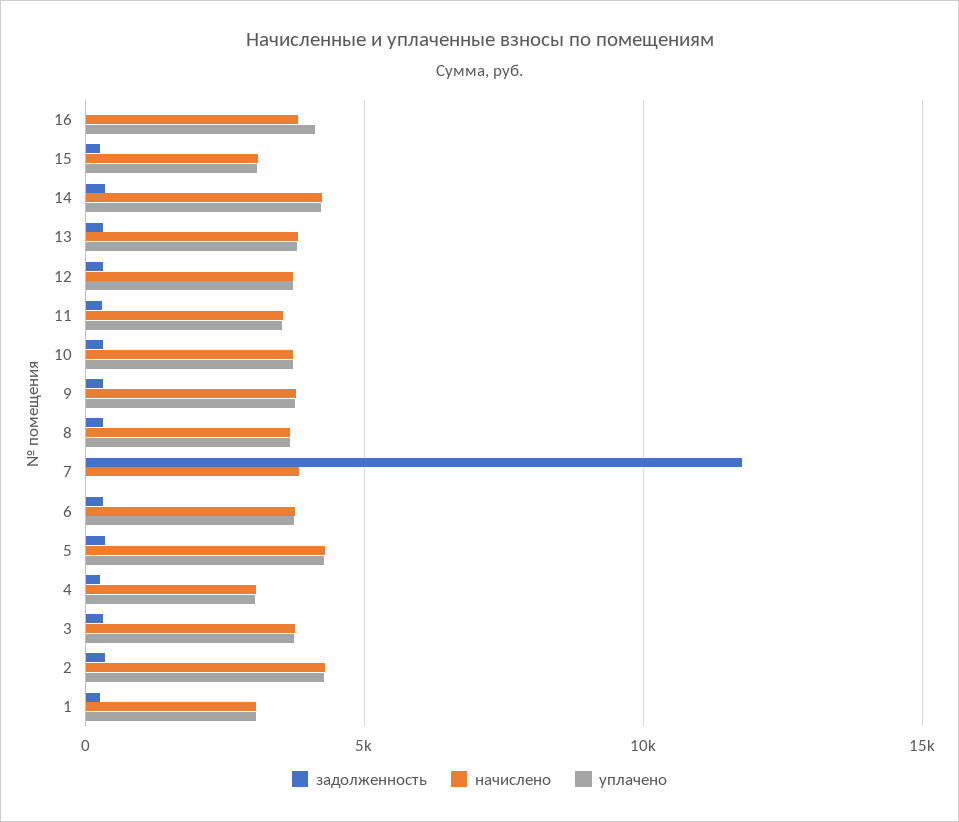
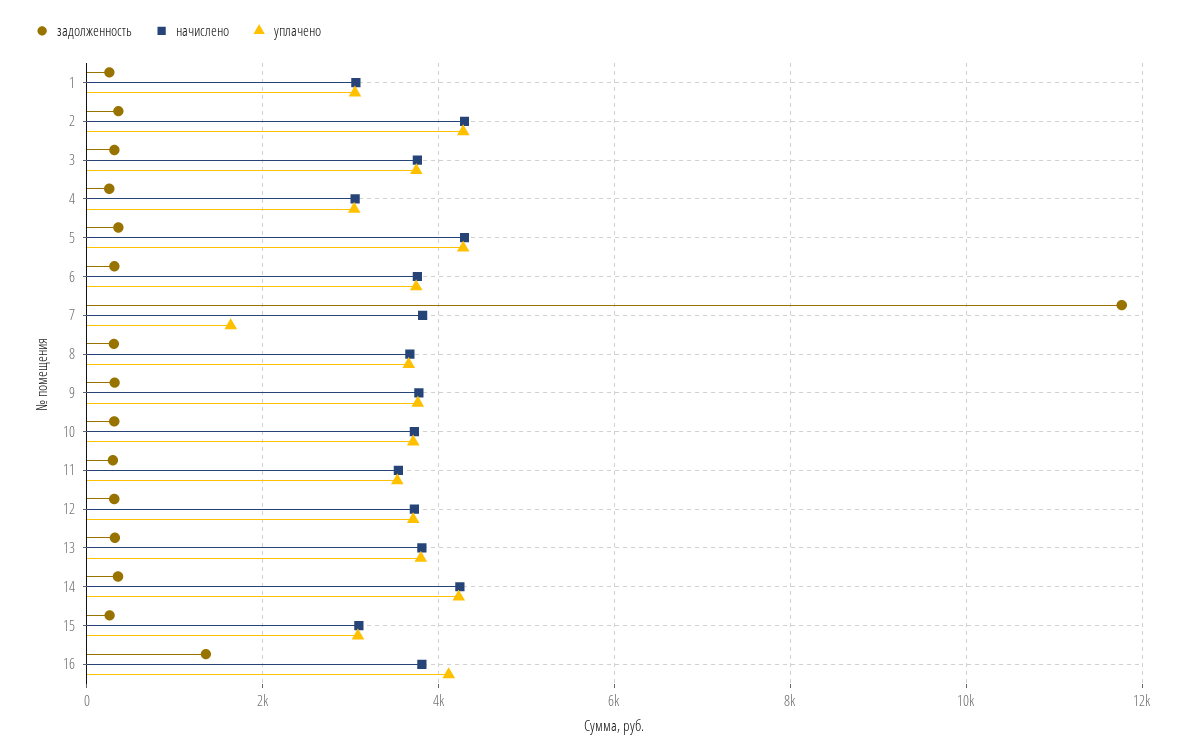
задолженность, 16: 0 -> 1400
уплачено, 7: 0 -> 1600

